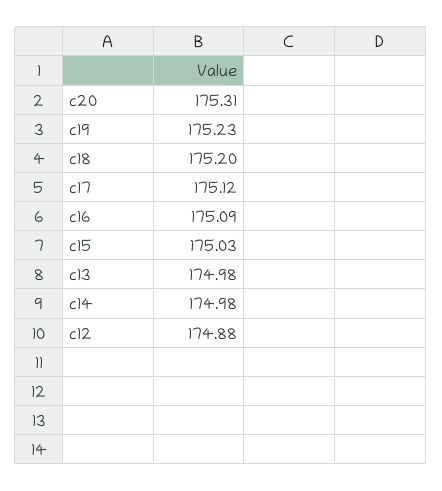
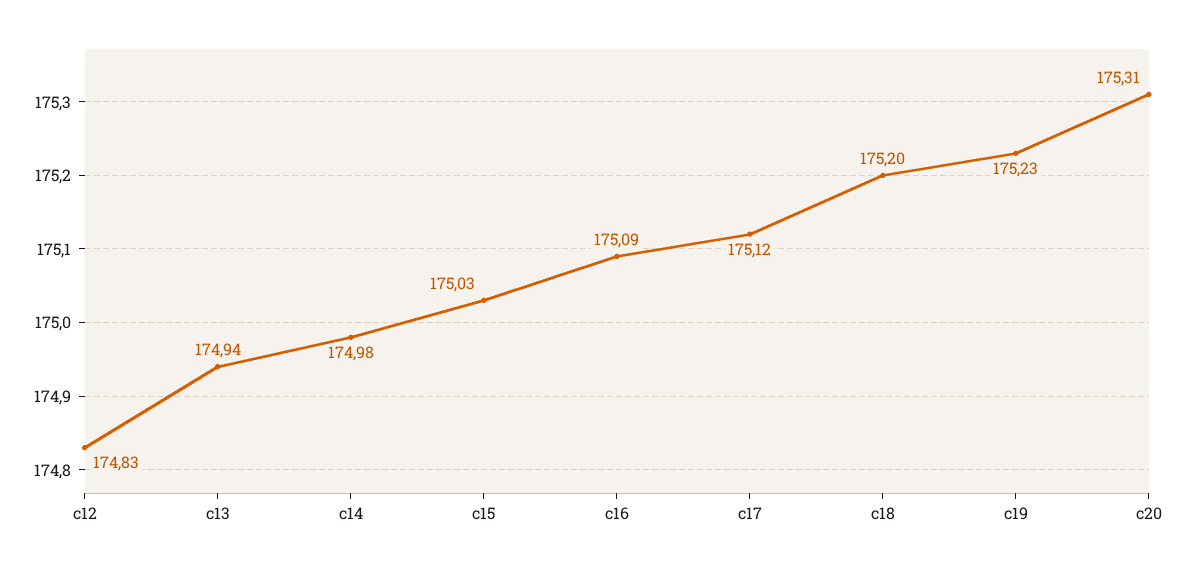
c13: 174.98 -> 174.94
c12: 174.88 -> 174.83

